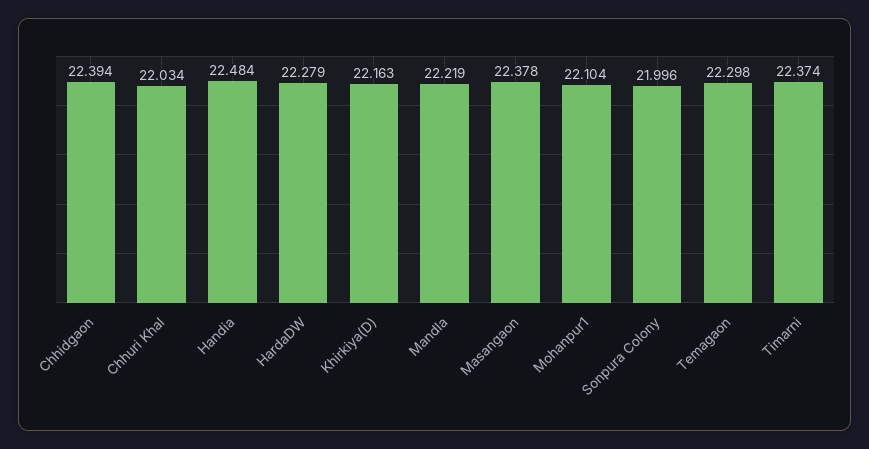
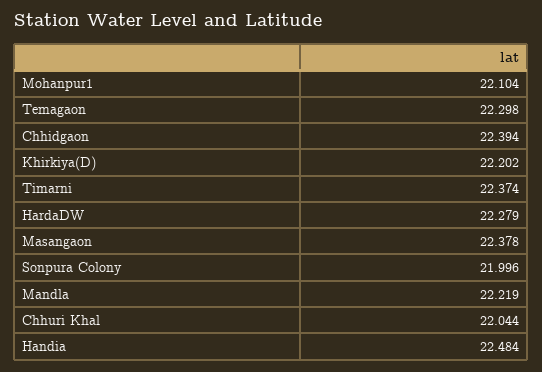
Chhuri Khal: 22.034 -> 22.044
Khirkiya(D): 22.163 -> 22.202

